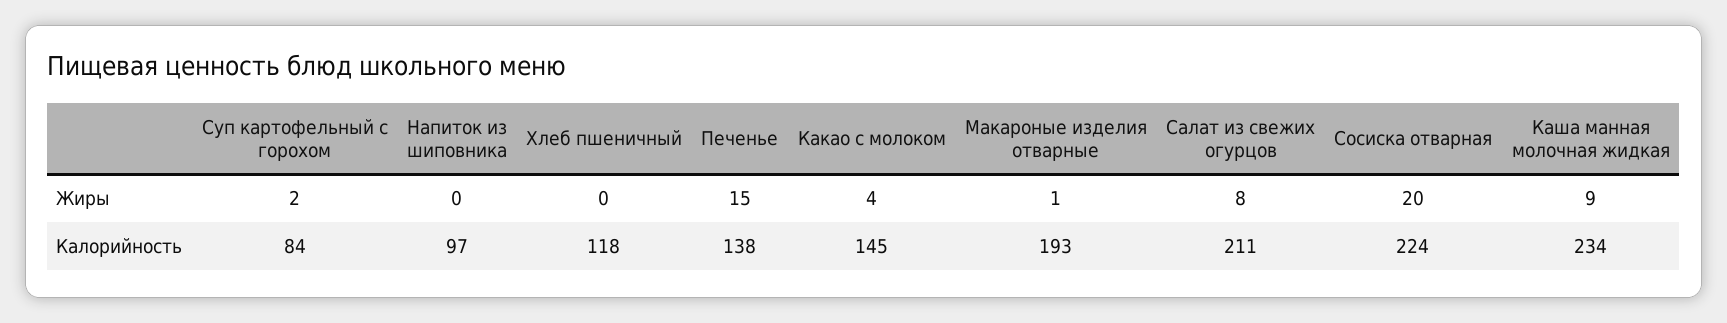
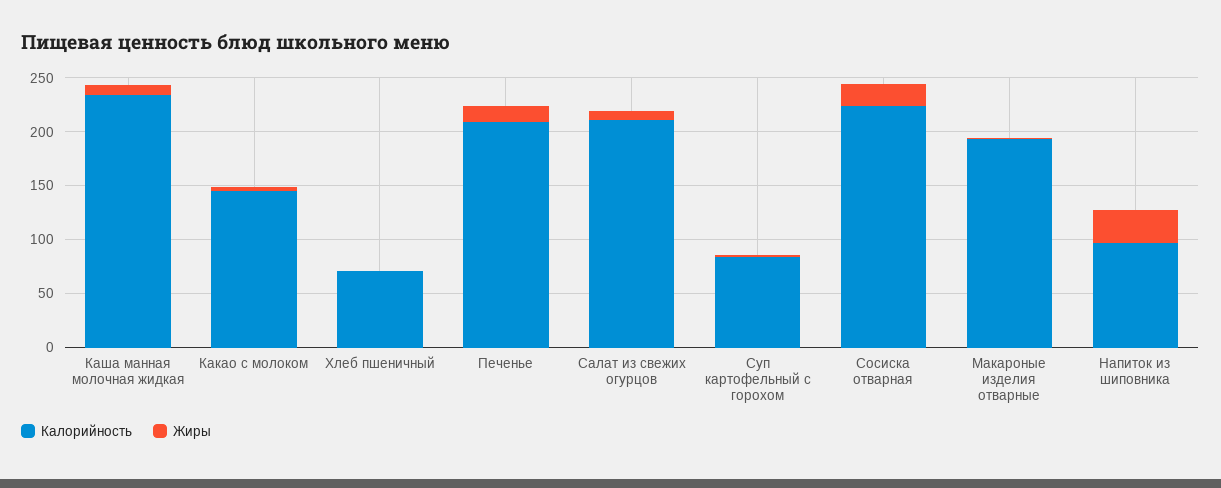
Жиры, Напиток из шиповника: 0 -> 30
Калорийность, Хлеб пшеничный: 118 -> 70
Калорийность, Печенье: 138 -> 210

